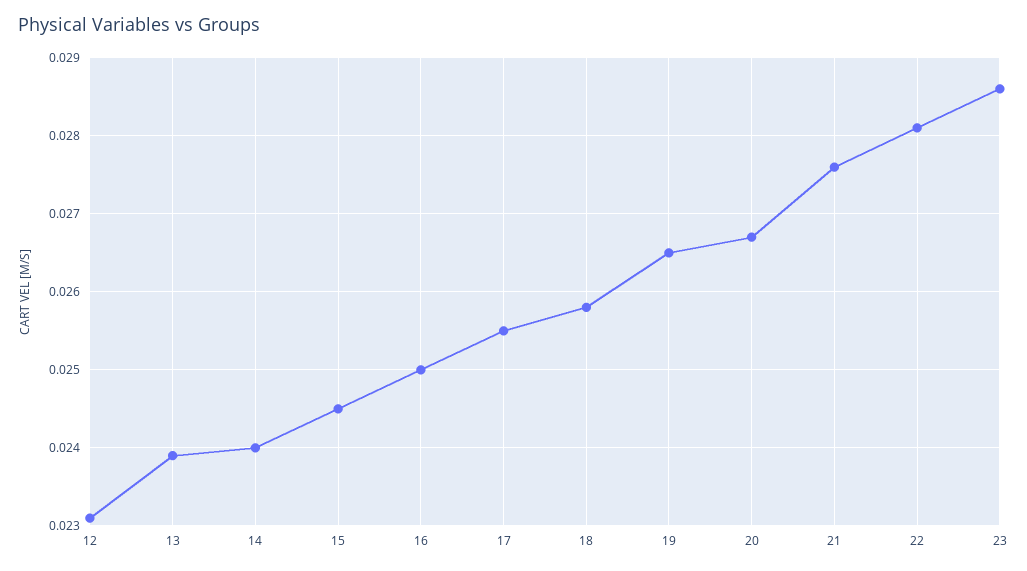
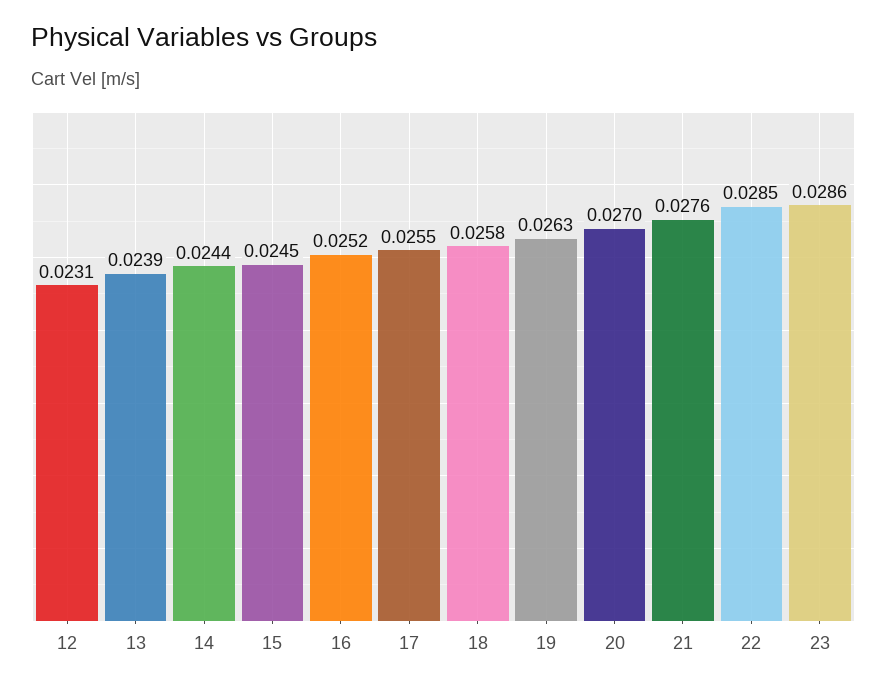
14: 0.024 -> 0.0244
16: 0.025 -> 0.0252
19: 0.0265 -> 0.0263
20: 0.0267 -> 0.027
22: 0.0281 -> 0.0285

